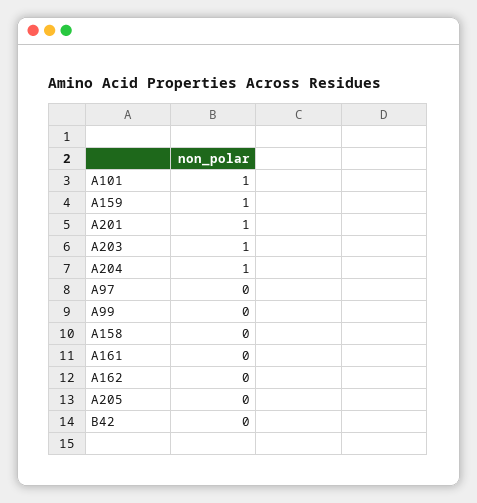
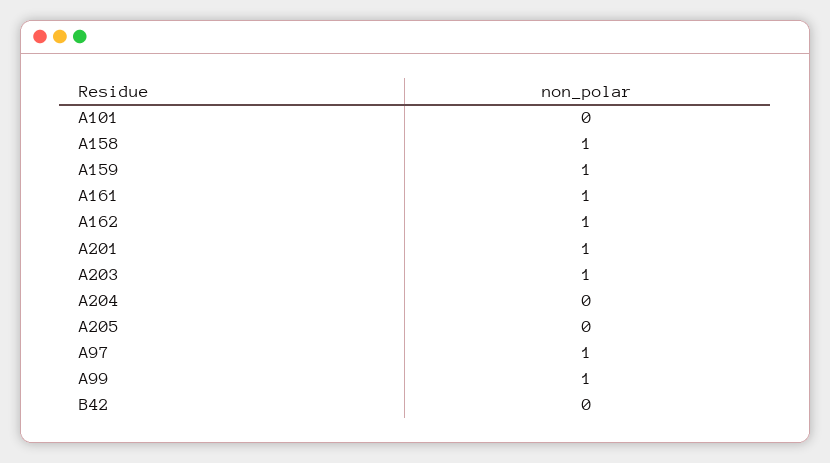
A101: 1 -> 0
A204: 1 -> 0
A97: 0 -> 1
A99: 0 -> 1
A158: 0 -> 1
A161: 0 -> 1
A162: 0 -> 1

